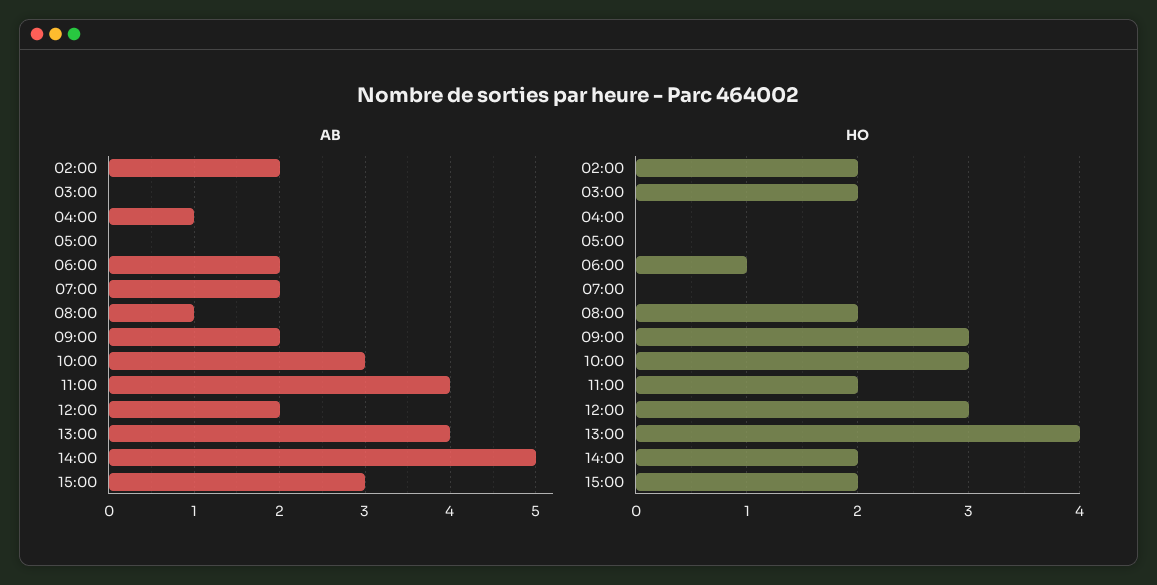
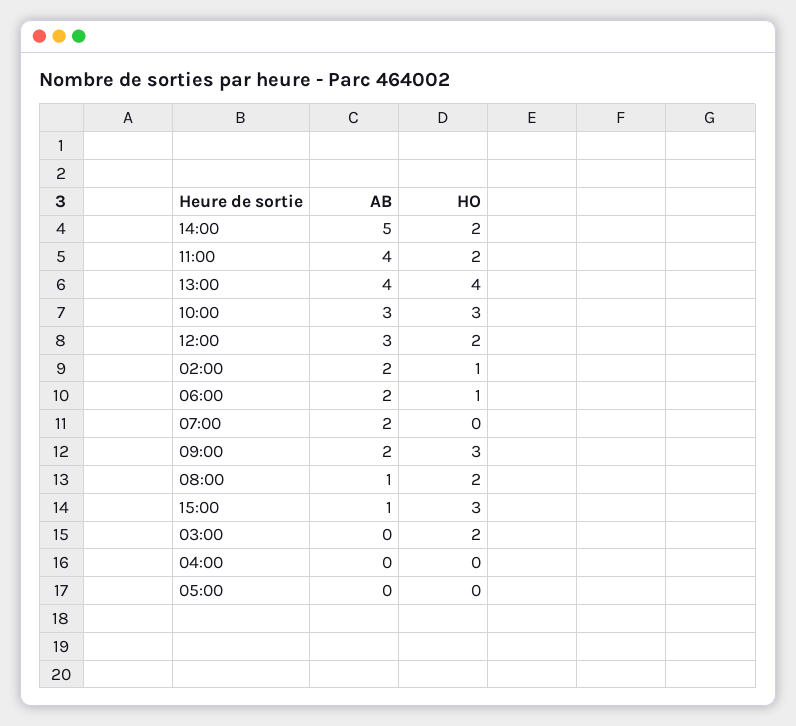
AB, 04:00: 1 -> 0
AB, 12:00: 2 -> 3
AB, 15:00: 3 -> 1
HO, 02:00: 2 -> 1
HO, 12:00: 3 -> 2
HO, 15:00: 2 -> 3

